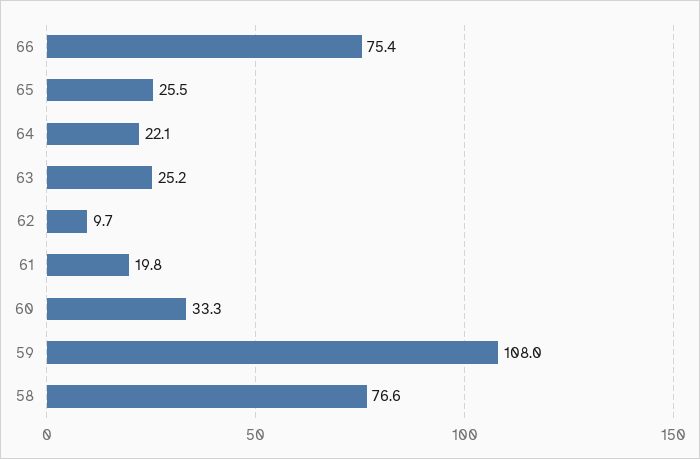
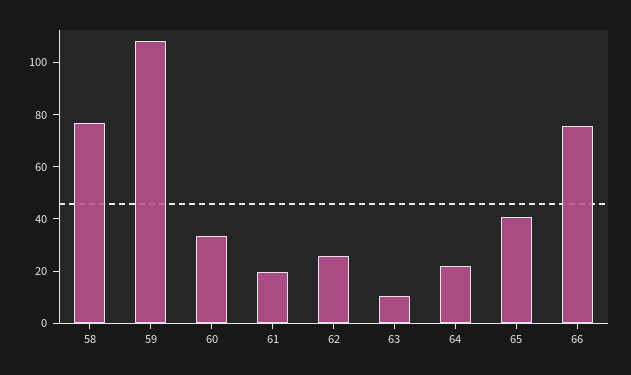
65: 25.5 -> 40
63: 25.2 -> 10
62: 9.7 -> 25

